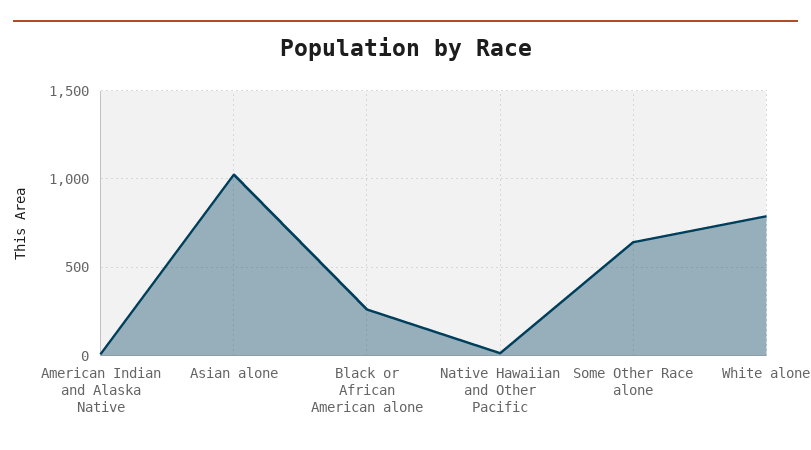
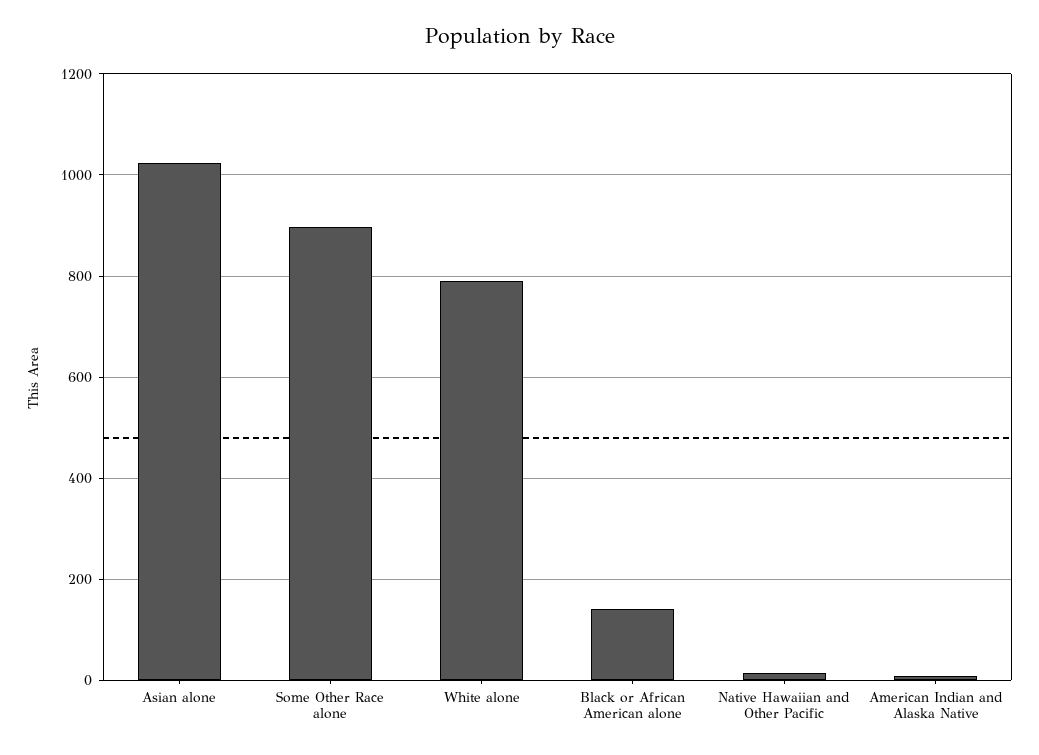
Black or African American alone: 250 -> 140
Some Other Race alone: 650 -> 900

